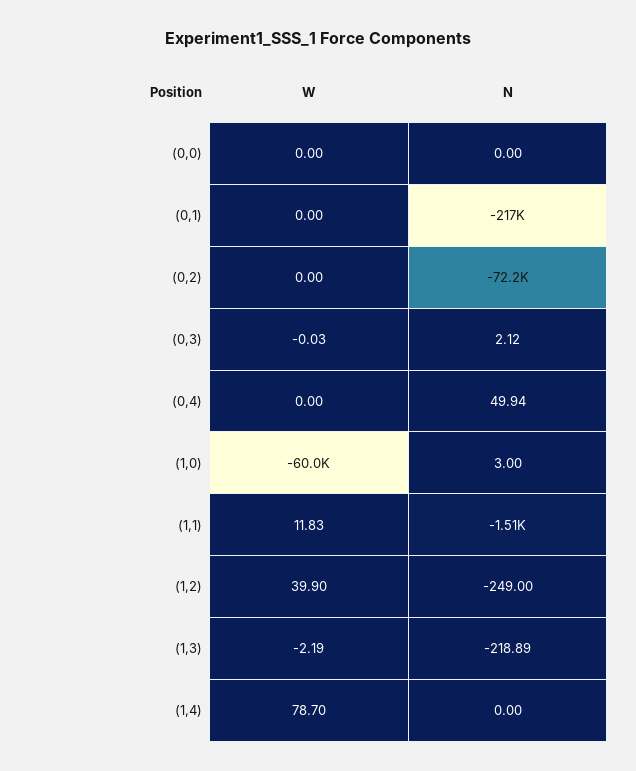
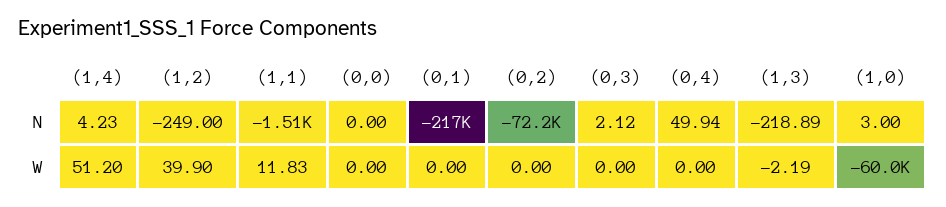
W, (0,3): -0.03 -> 0
W, (1,4): 78.7 -> 51.2
N, (1,4): 0 -> 4.23

